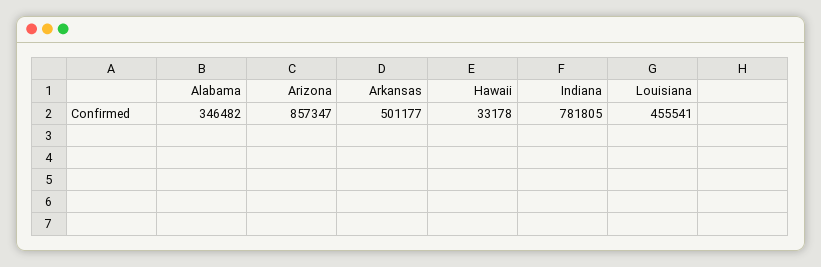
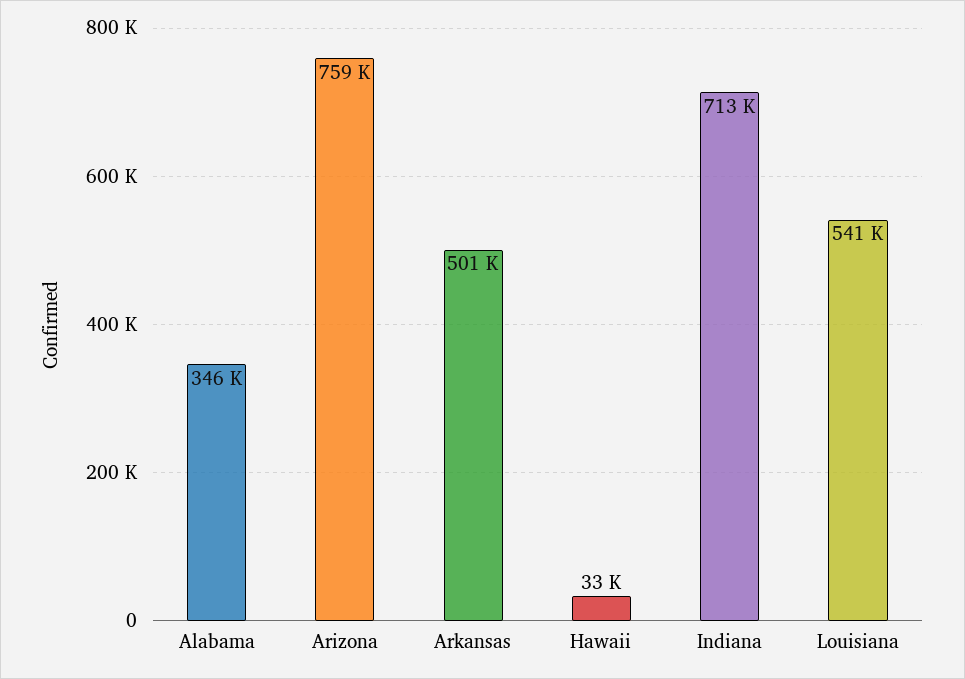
Arizona: 857347 -> 759000
Indiana: 781805 -> 713000
Louisiana: 455541 -> 541000

